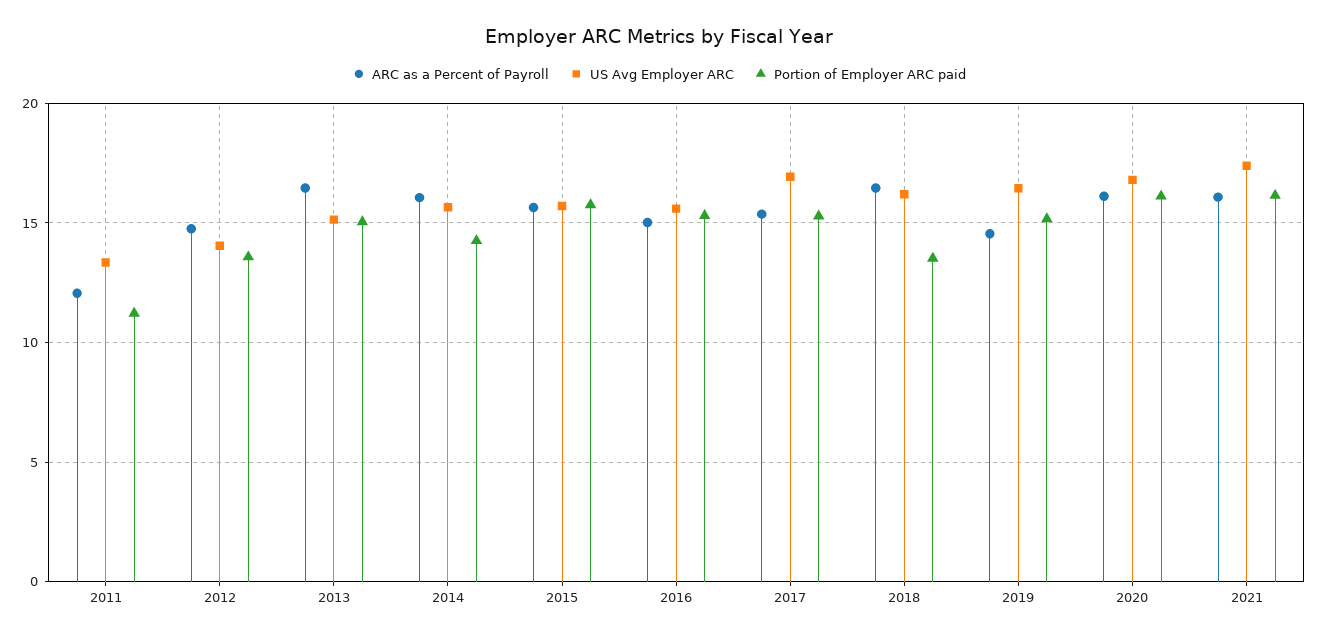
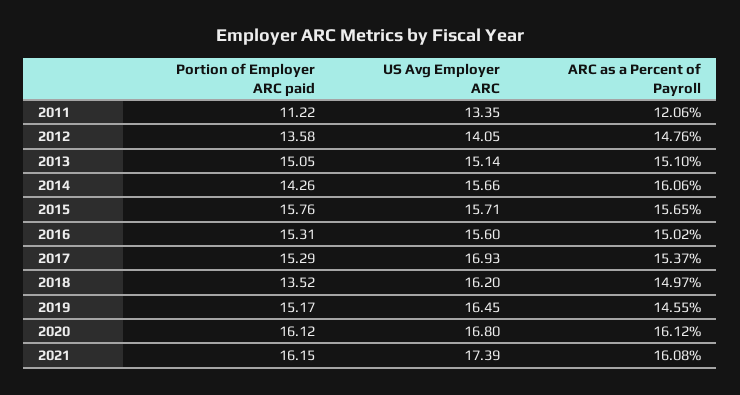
ARC as a Percent of Payroll, 2013: 16.5 -> 15.1
ARC as a Percent of Payroll, 2018: 16.5 -> 14.97

